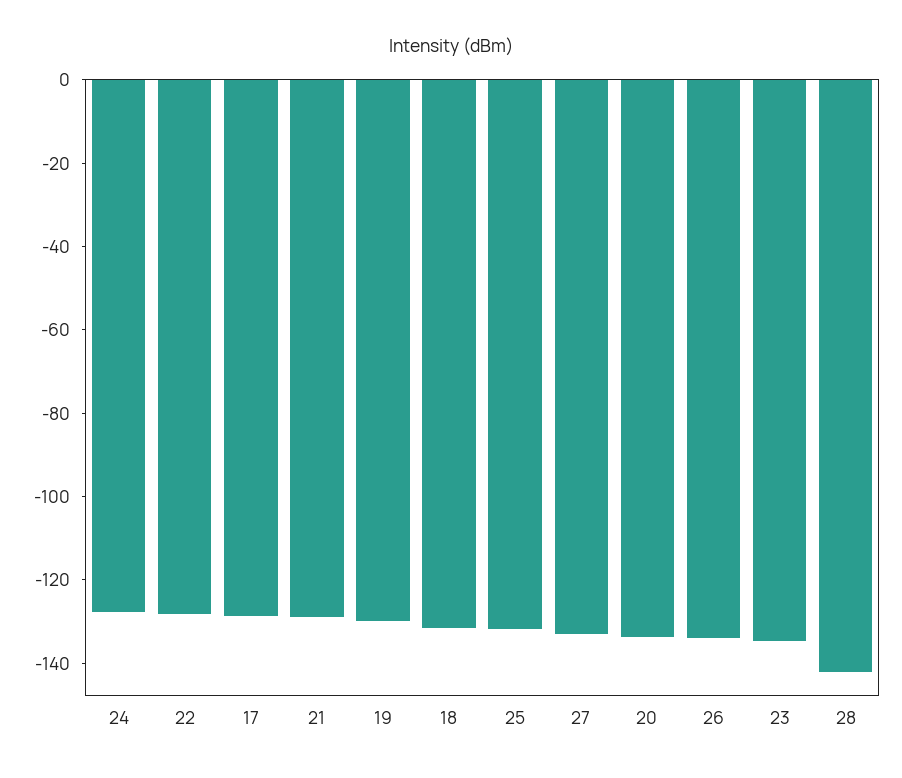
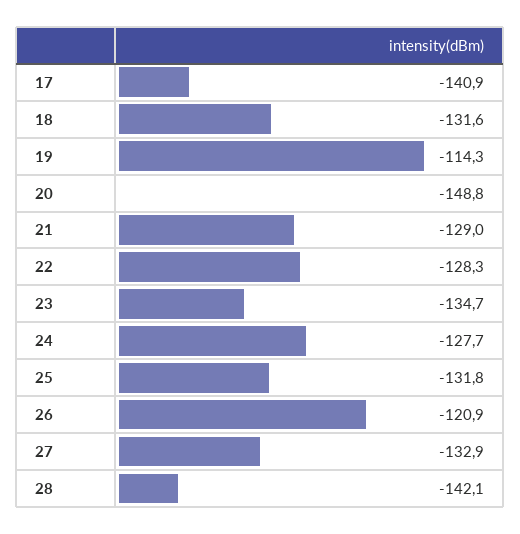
17: -130 -> -140.9
19: -130 -> -114.3
20: -135 -> -148.8
26: -135 -> -120.9

